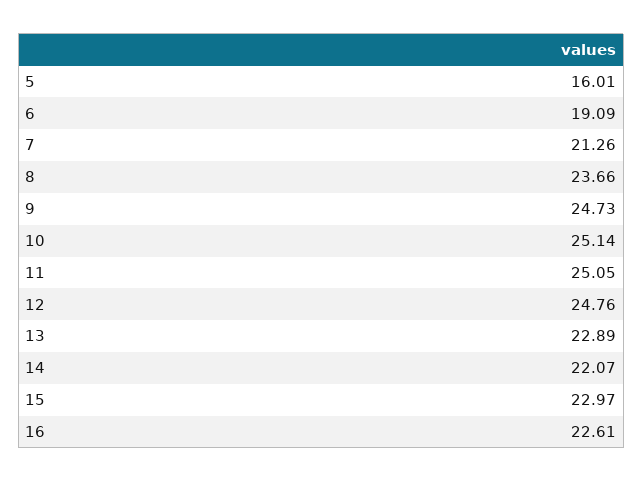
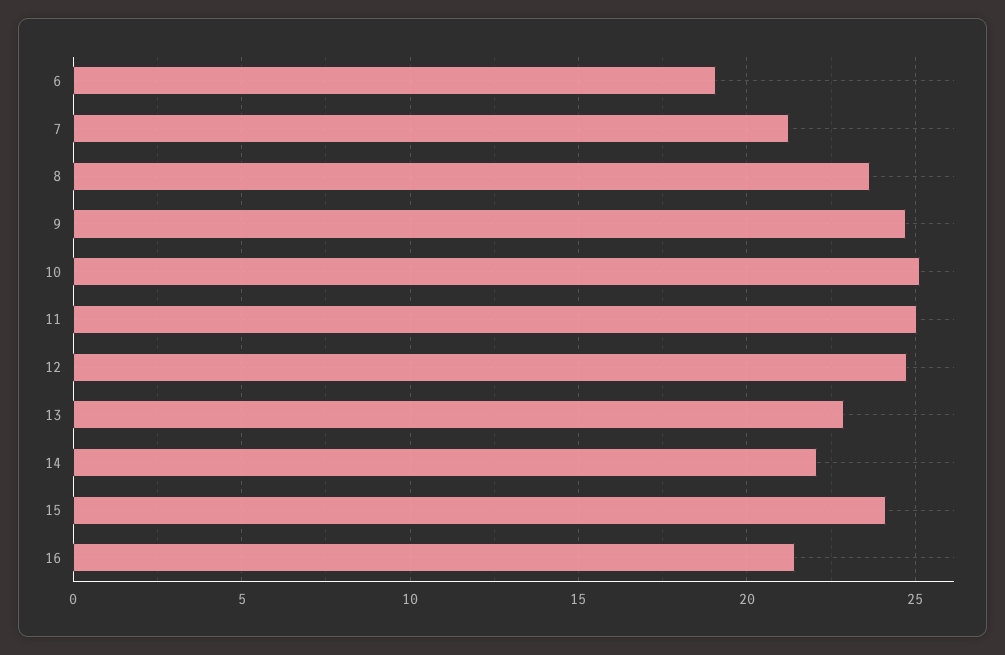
5: 16.01 -> none
15: 22.97 -> 24
16: 22.61 -> 21.5

